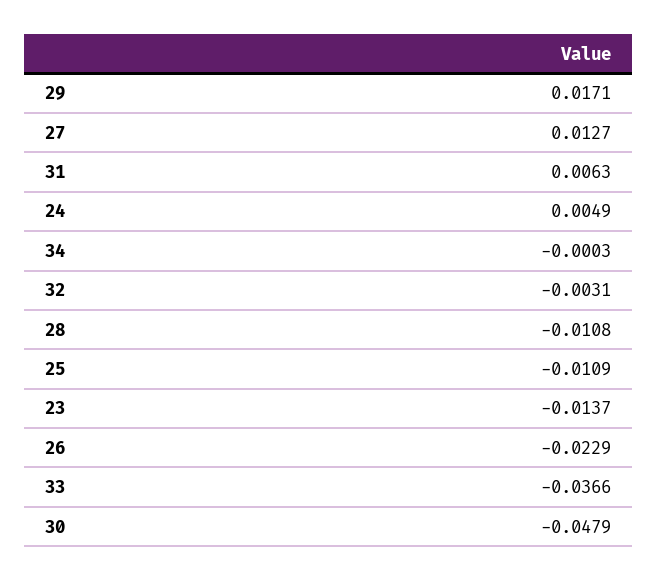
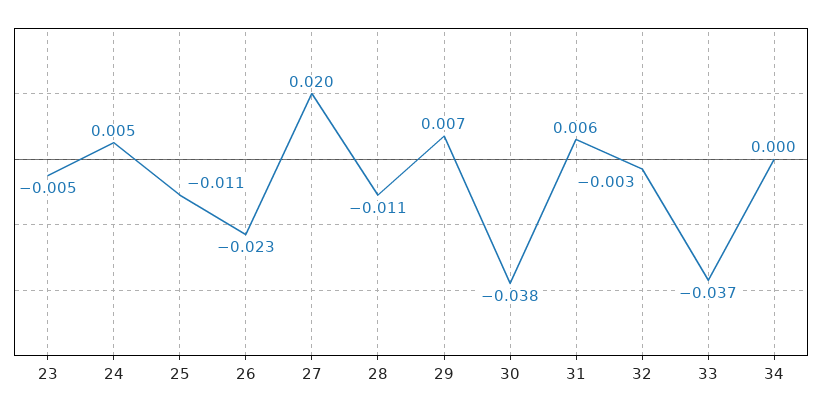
29: 0.0171 -> 0.007
27: 0.0127 -> 0.02
23: -0.0137 -> -0.005
30: -0.0479 -> -0.038

